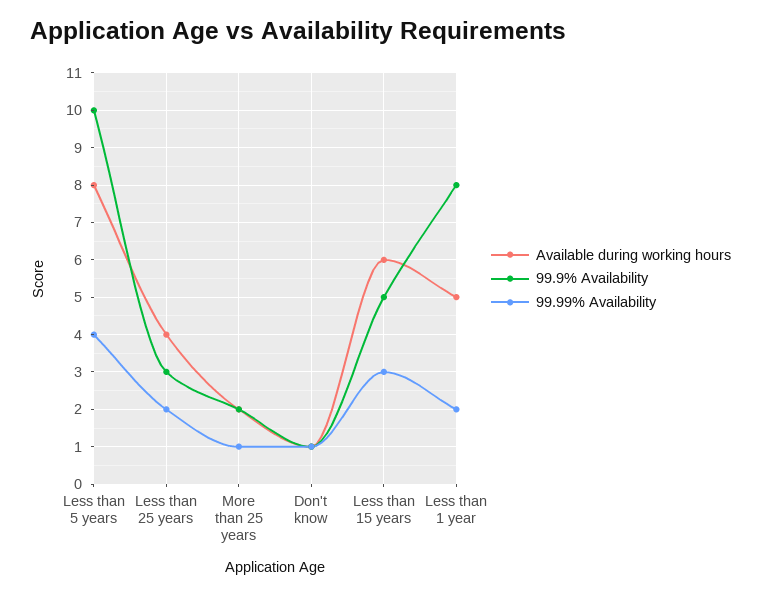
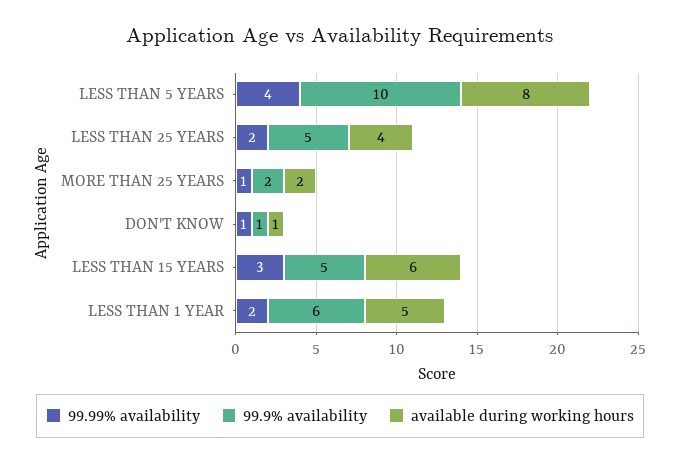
99.9% Availability, Less than 25 years: 3 -> 5
99.9% Availability, Less than 1 year: 8 -> 6

